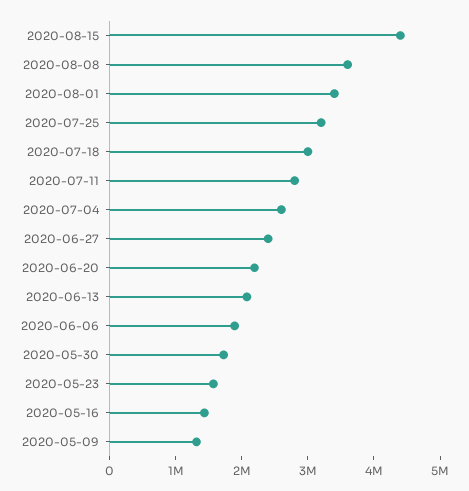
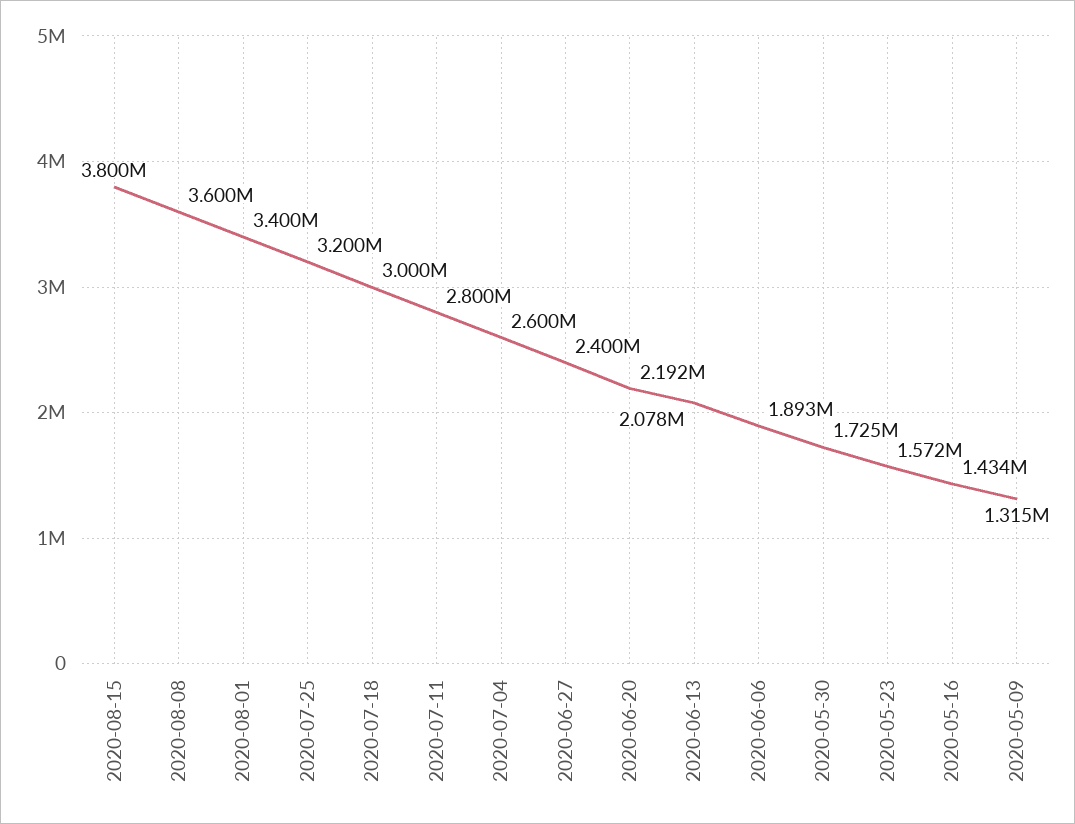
2020-08-15: 4400000 -> 3800000

